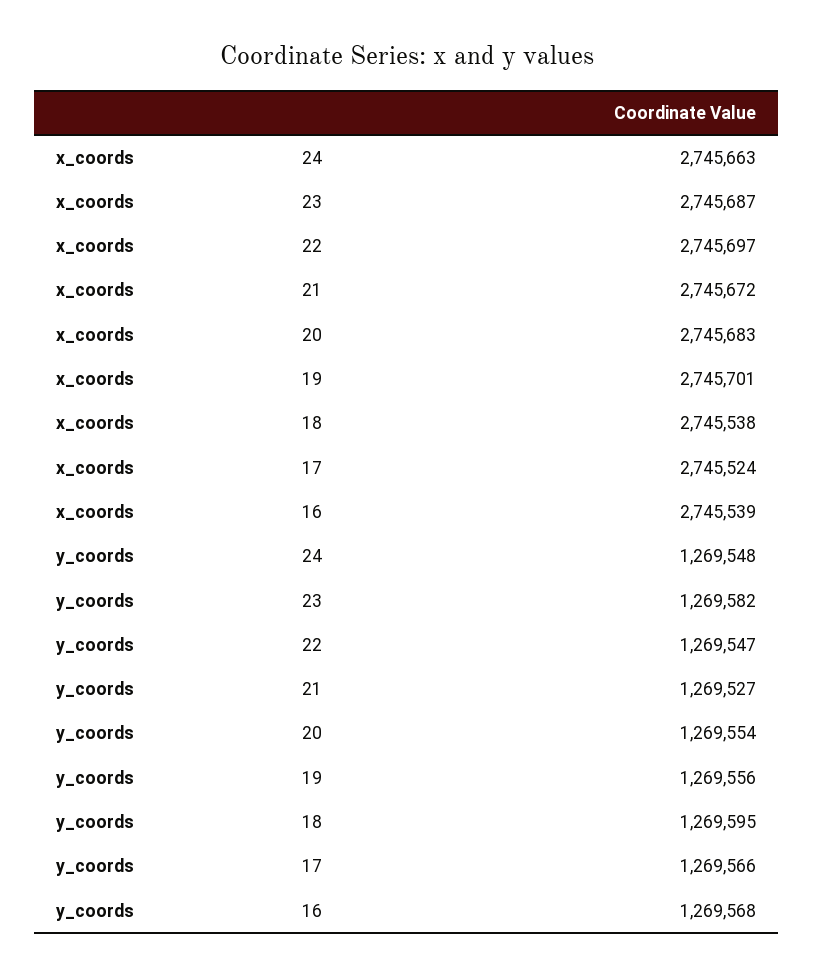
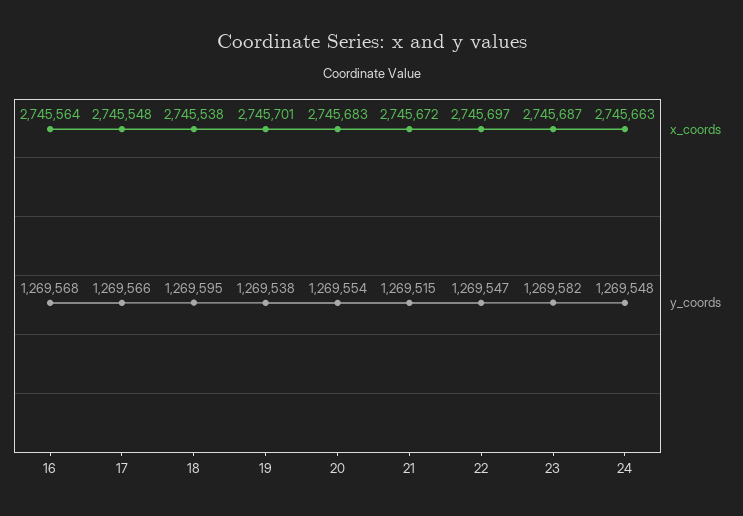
x_coords, 17: 2745524 -> 2745548
x_coords, 16: 2745539 -> 2745564
y_coords, 21: 1269527 -> 1269515
y_coords, 19: 1269556 -> 1269538

